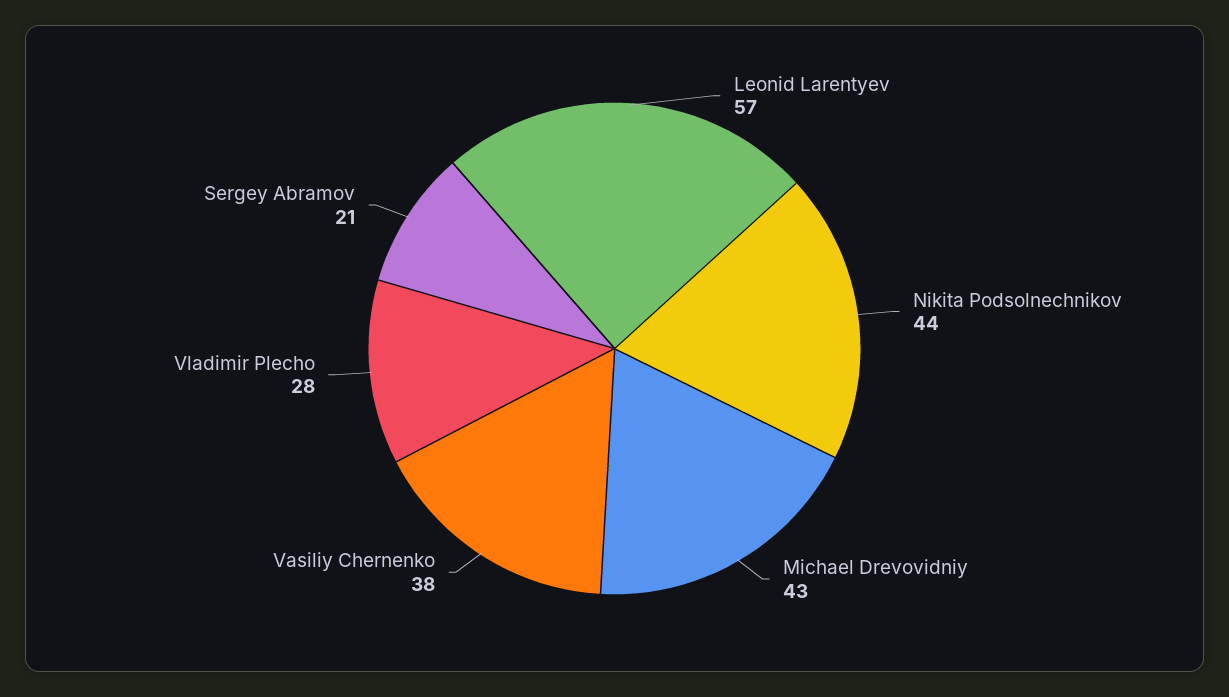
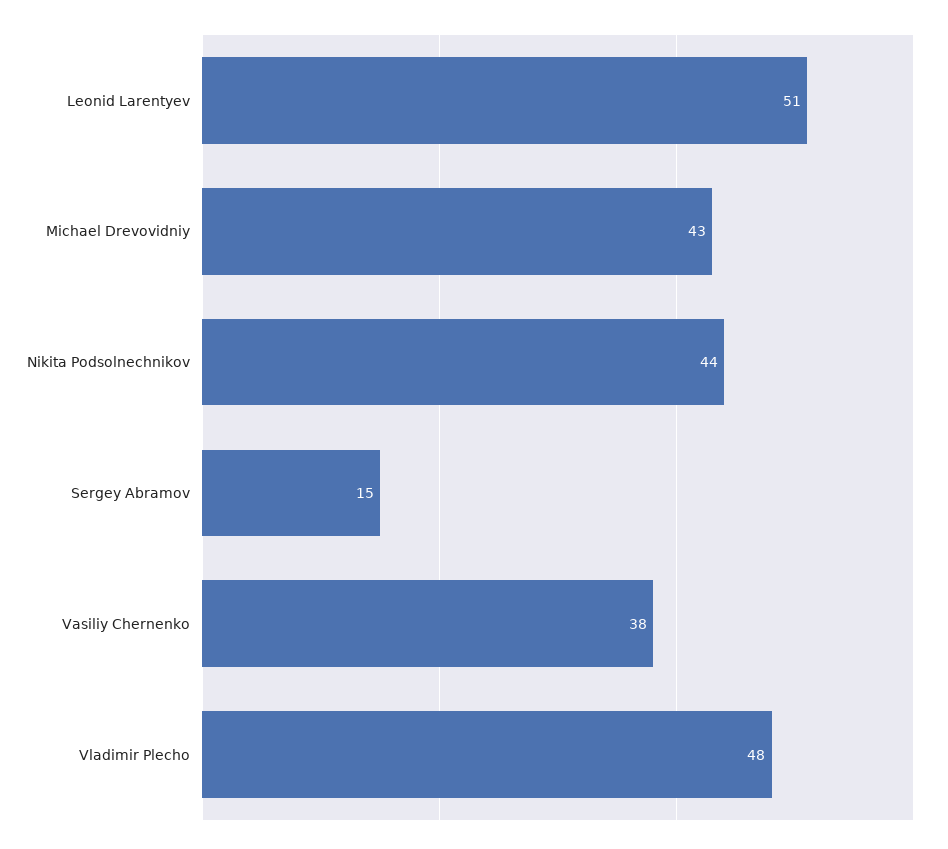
Leonid Larentyev: 57 -> 51
Vladimir Plecho: 28 -> 48
Sergey Abramov: 21 -> 15

